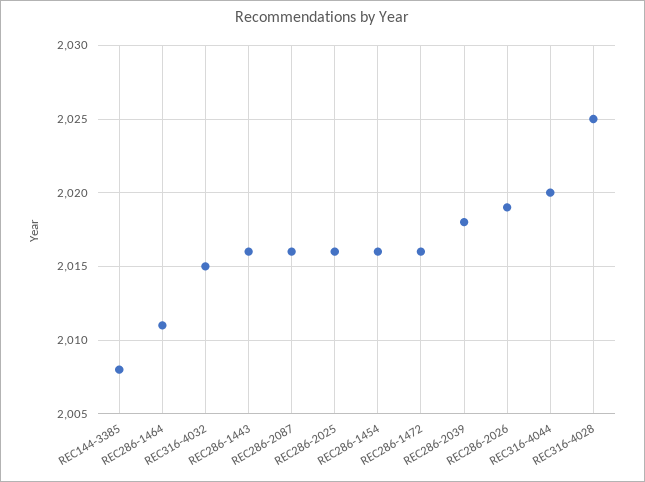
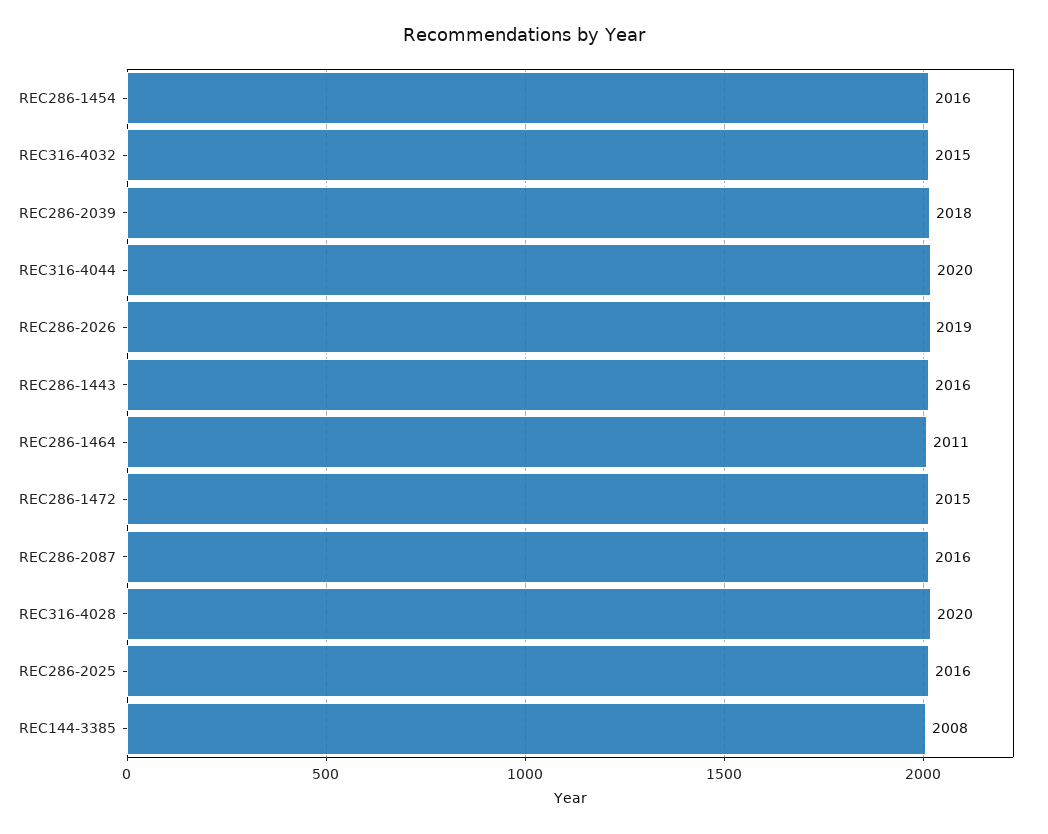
REC286-1472: 2016 -> 2015
REC316-4028: 2025 -> 2020

